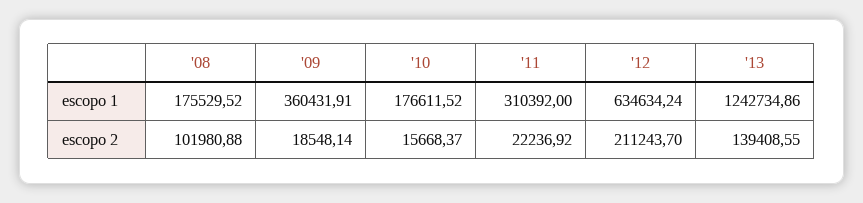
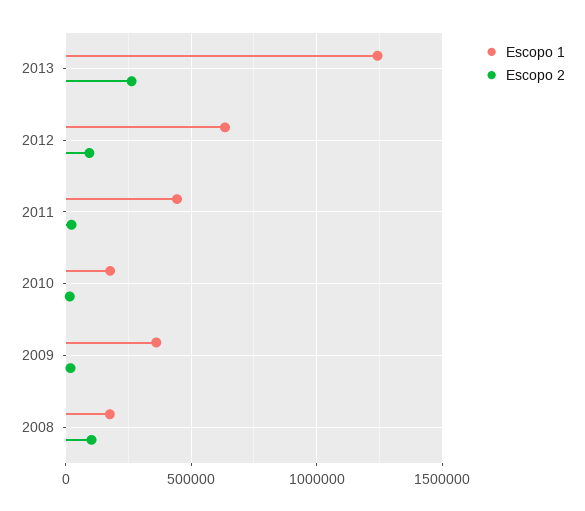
escopo 1, '11: 310392 -> 450000
escopo 2, '12: 211243.7 -> 100000
escopo 2, '13: 139408.55 -> 250000

